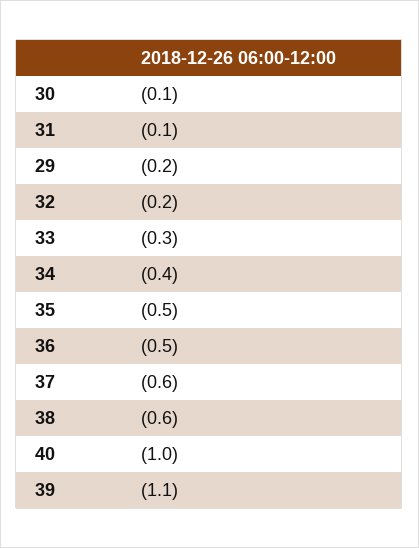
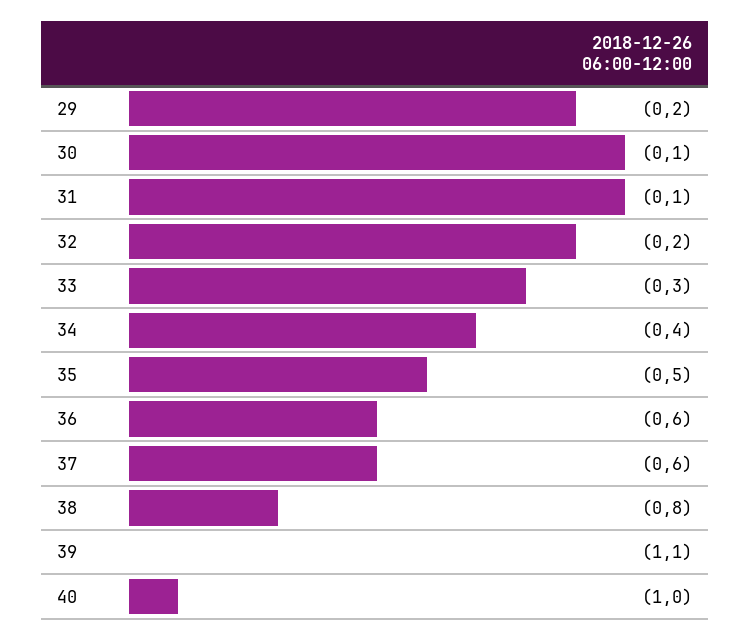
36: -0.5 -> -0.6
38: -0.6 -> -0.8

